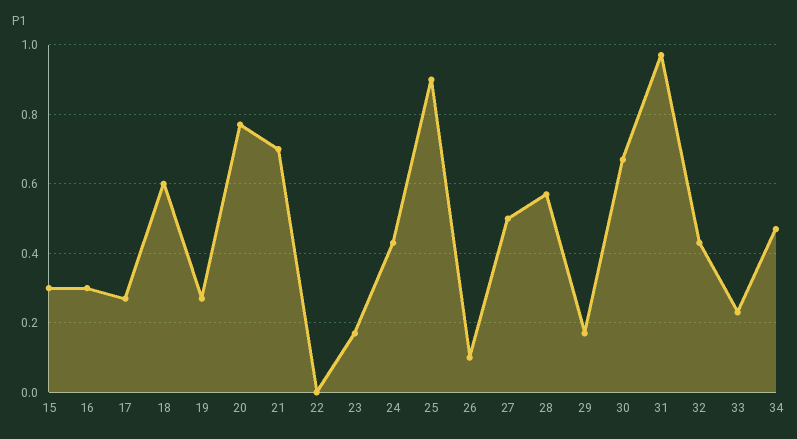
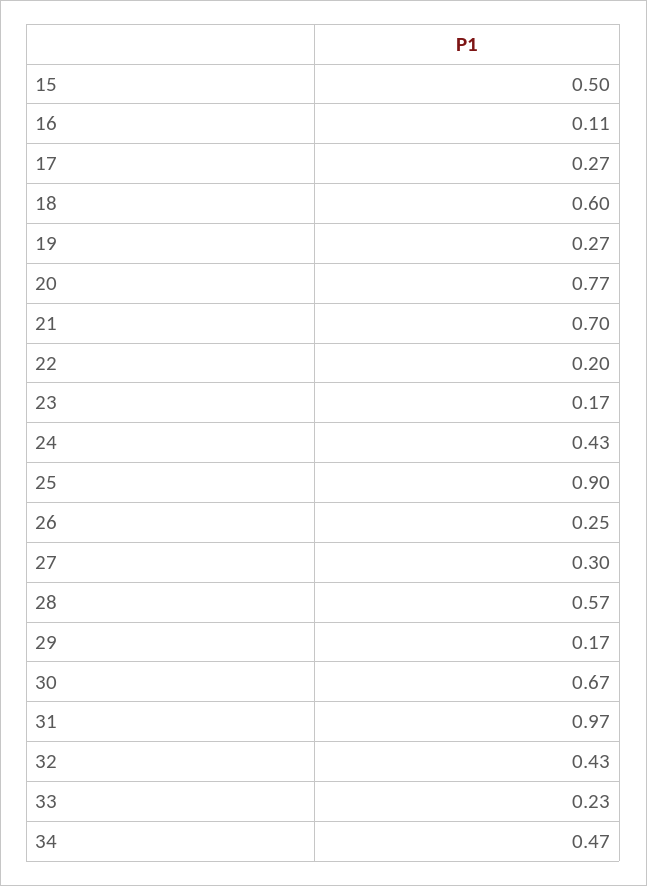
15: 0.3 -> 0.5
16: 0.3 -> 0.11
22: 0 -> 0.2
26: 0.1 -> 0.25
27: 0.5 -> 0.3

